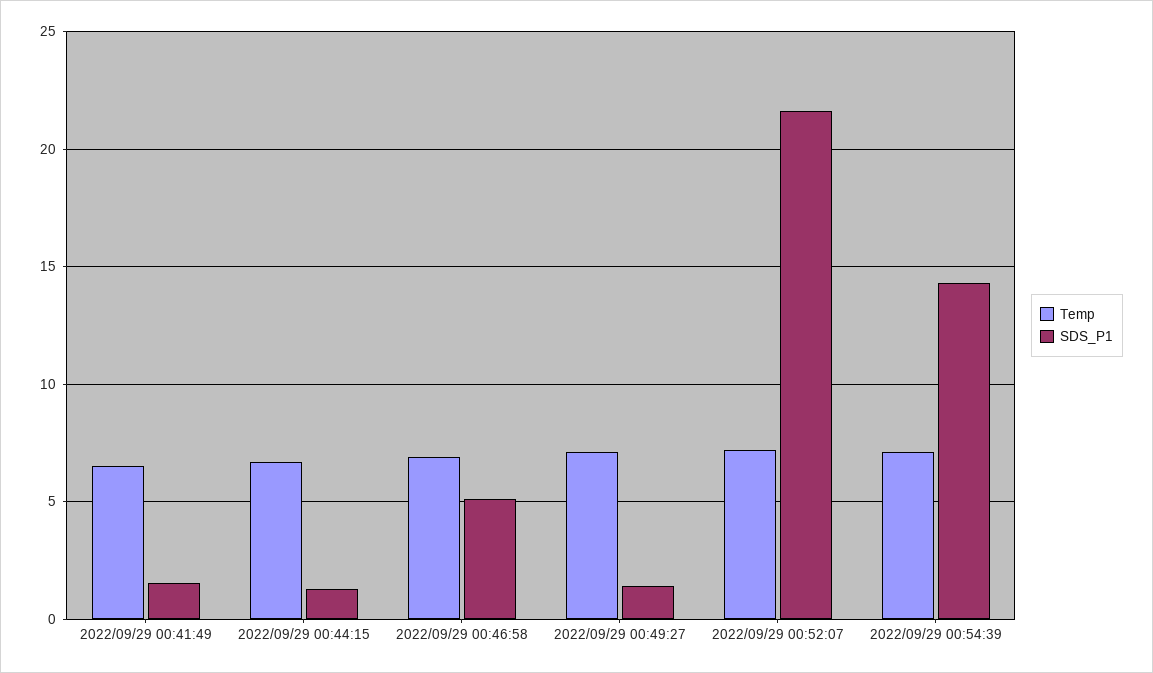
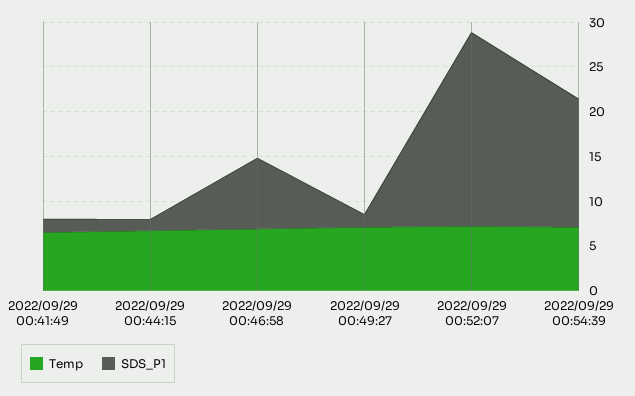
SDS_P1, 2022/09/29 00:46:58: 5 -> 8

